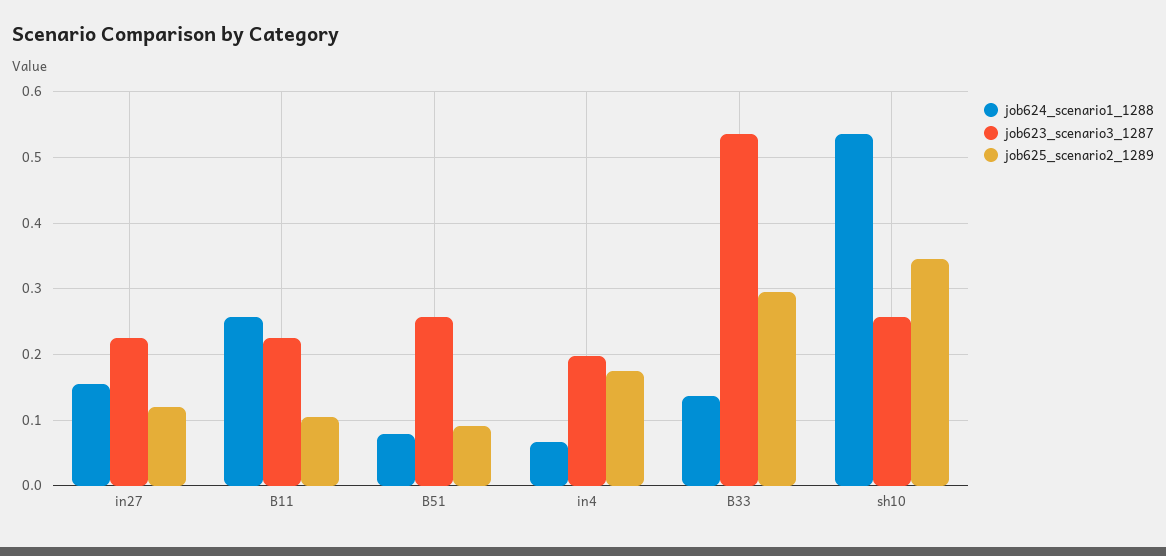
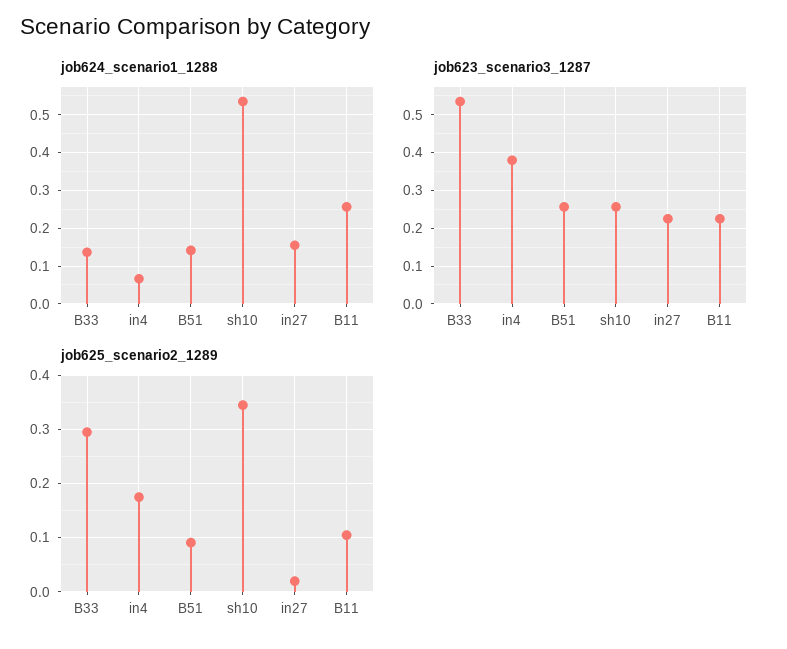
job625_scenario2_1289, in27: 0.12 -> 0.02
job624_scenario1_1288, B51: 0.08 -> 0.14
job623_scenario3_1287, in4: 0.2 -> 0.38

